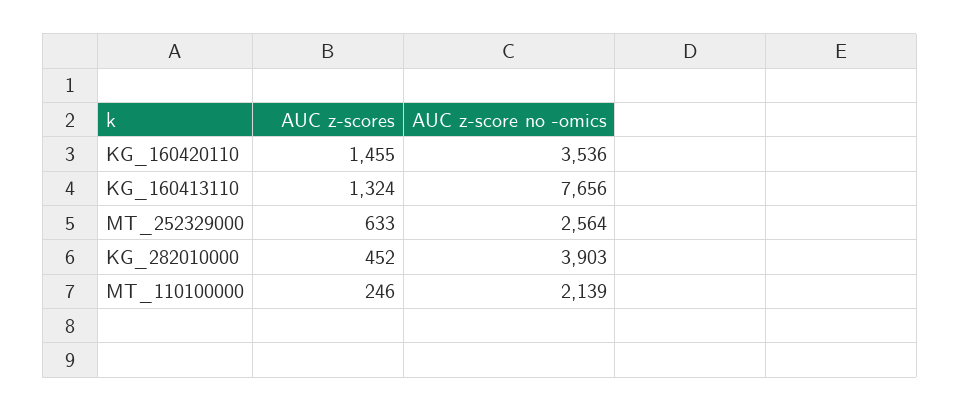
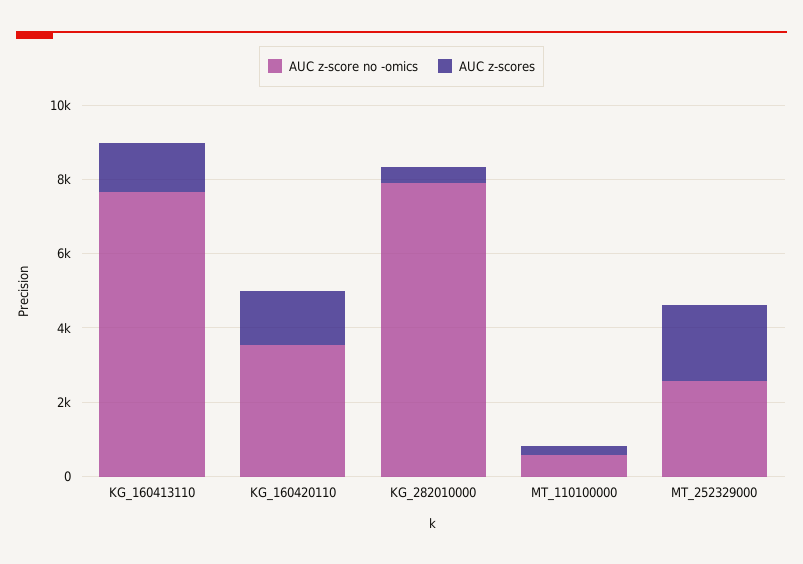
AUC z-scores, MT_252329000: 633 -> 2000
AUC z-score no -omics, KG_282010000: 3903 -> 8000
AUC z-score no -omics, MT_110100000: 2139 -> 500

